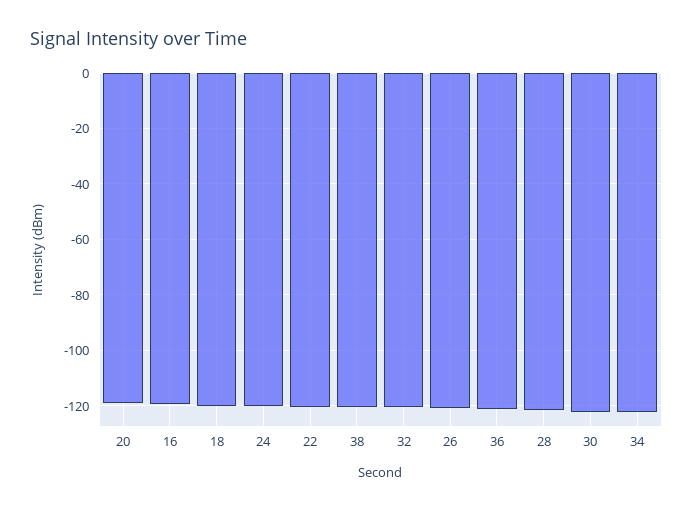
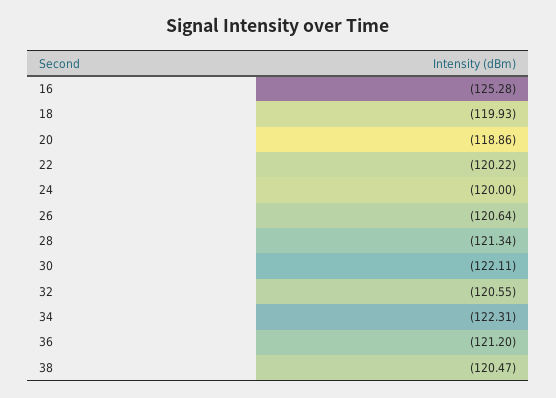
16: -120 -> -125.28

